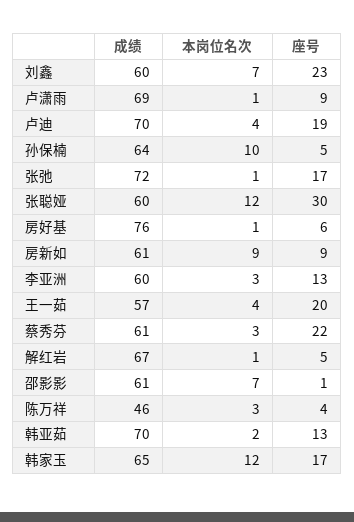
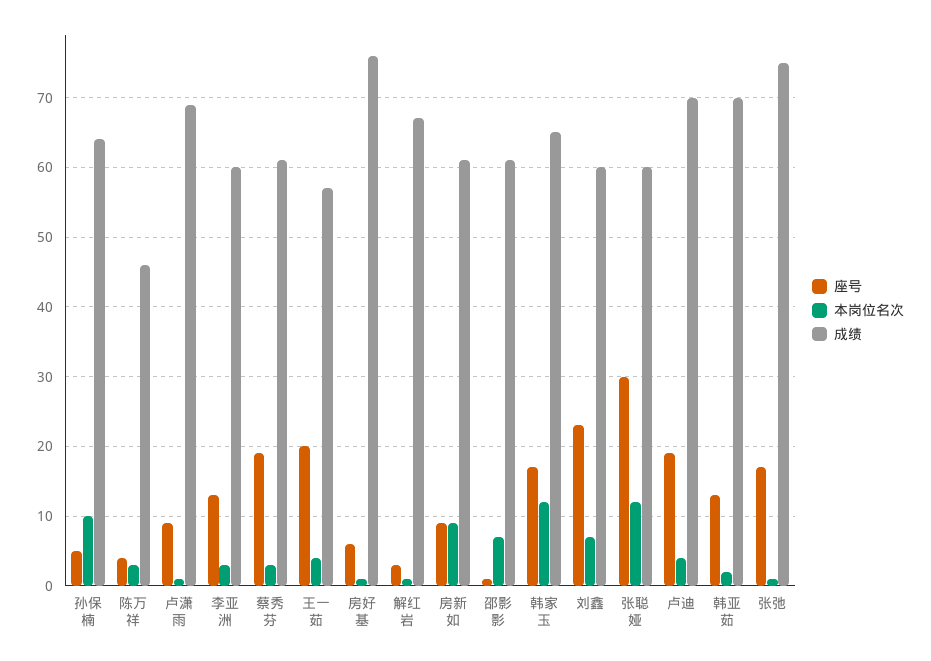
成绩, 张弛: 72 -> 75
座号, 蔡秀芬: 22 -> 19
座号, 解红岩: 5 -> 3

